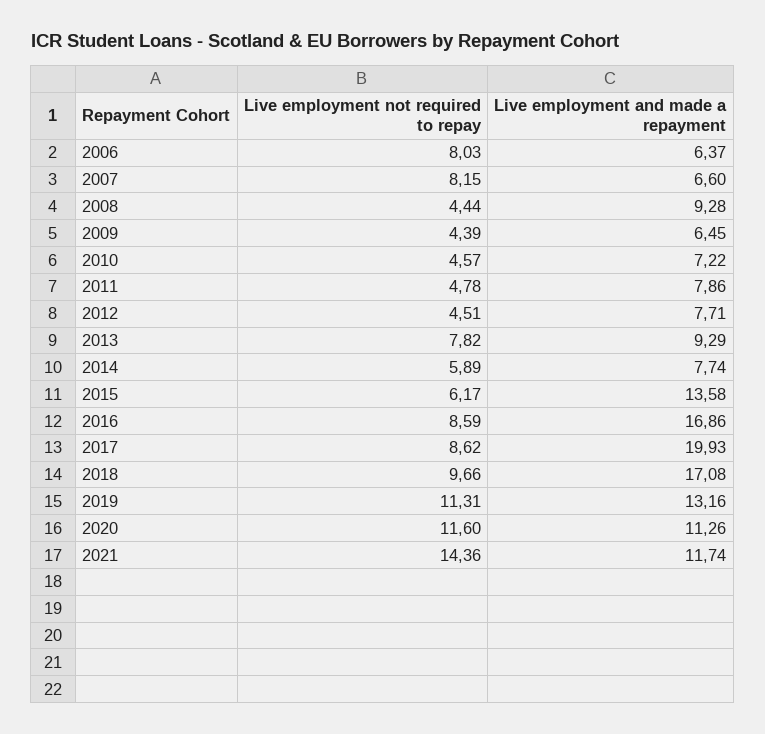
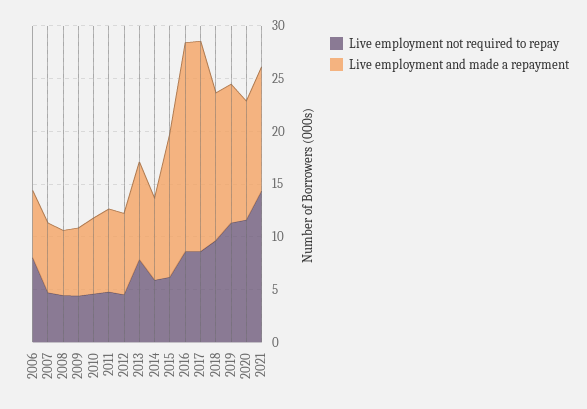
Live employment not required to repay, 2007: 8.15 -> 5
Live employment and made a repayment, 2008: 9.28 -> 6
Live employment and made a repayment, 2016: 16.86 -> 20
Live employment and made a repayment, 2018: 17.08 -> 14

